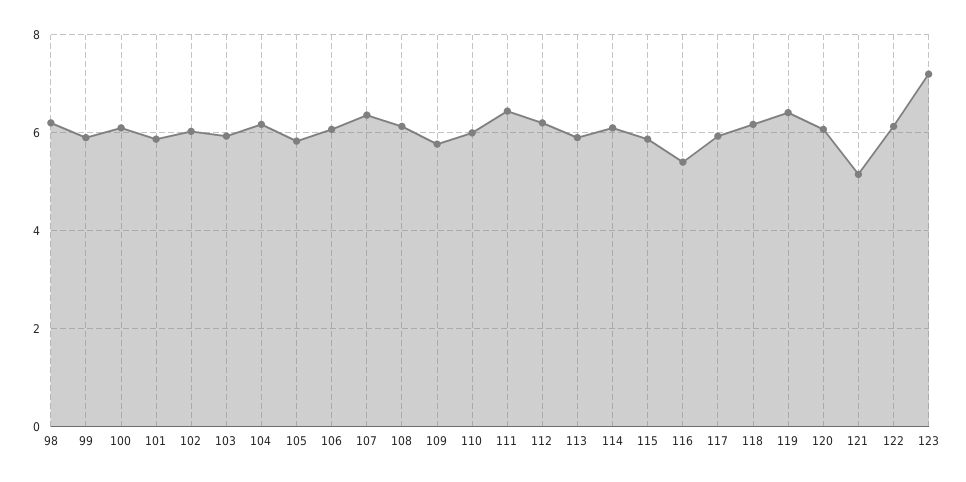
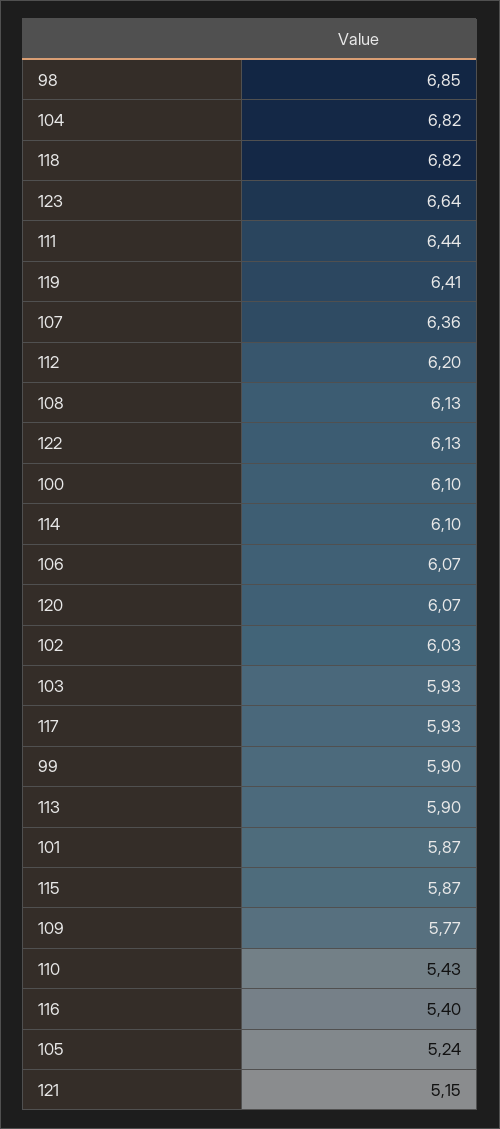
98: 6.2 -> 6.85
104: 6.2 -> 6.82
105: 5.8 -> 5.24
110: 6 -> 5.43
118: 6.2 -> 6.82
123: 7.2 -> 6.64

